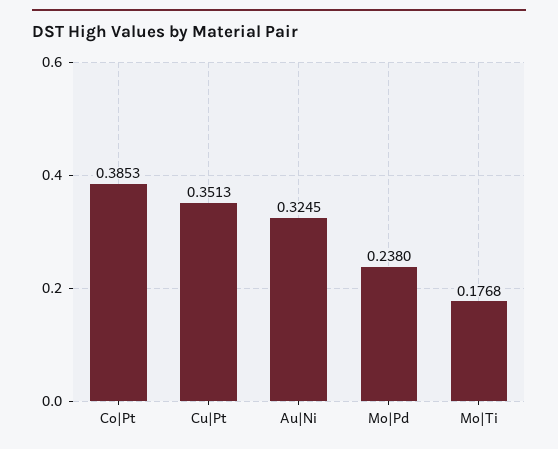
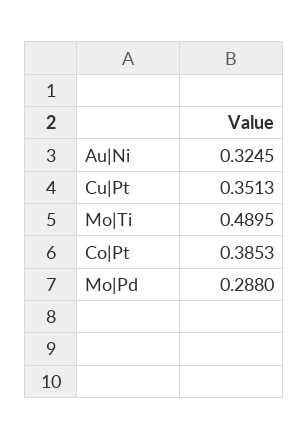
Mo|Pd: 0.238 -> 0.288
Mo|Ti: 0.1768 -> 0.4895

